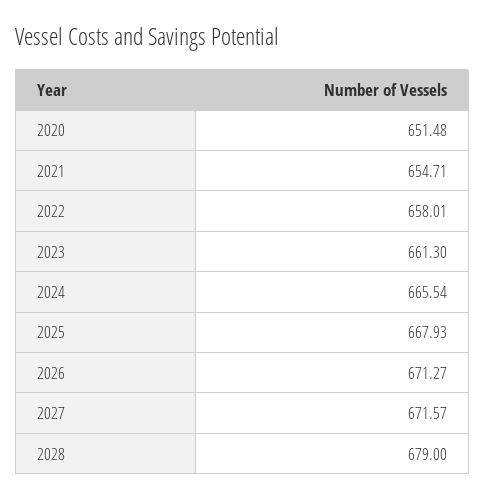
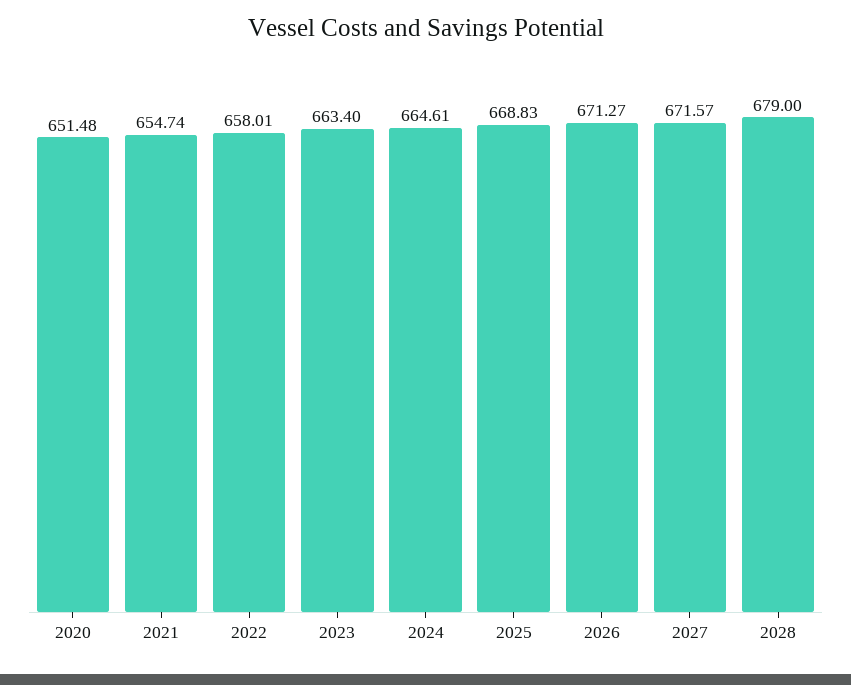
2021: 654.71 -> 654.74
2023: 661.3 -> 663.4
2024: 665.54 -> 664.61
2025: 667.93 -> 668.83

